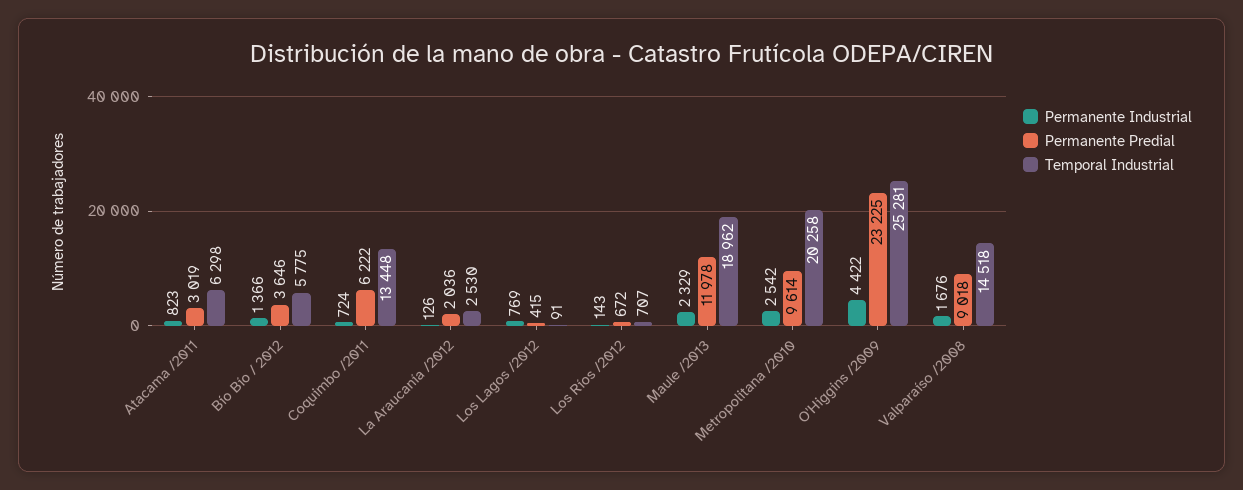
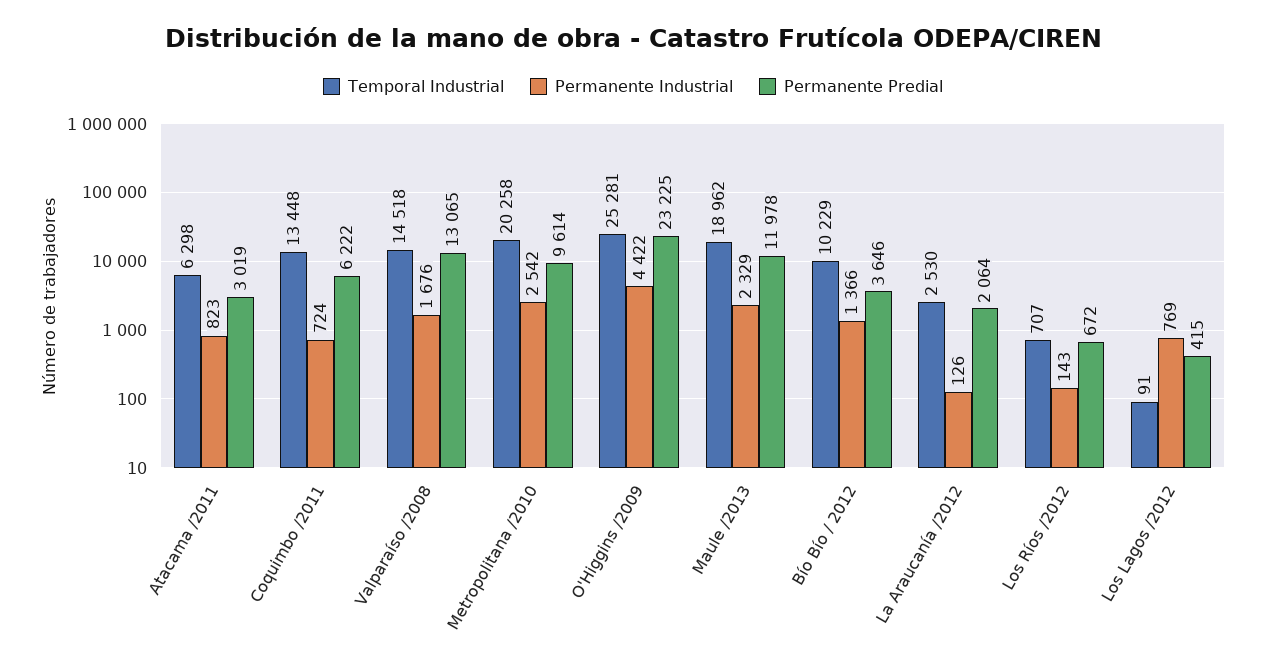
Temporal Industrial, Bío Bío / 2012: 5775 -> 10229
Permanente Predial, La Araucanía /2012: 2036 -> 2064
Permanente Predial, Valparaíso /2008: 9018 -> 13065

